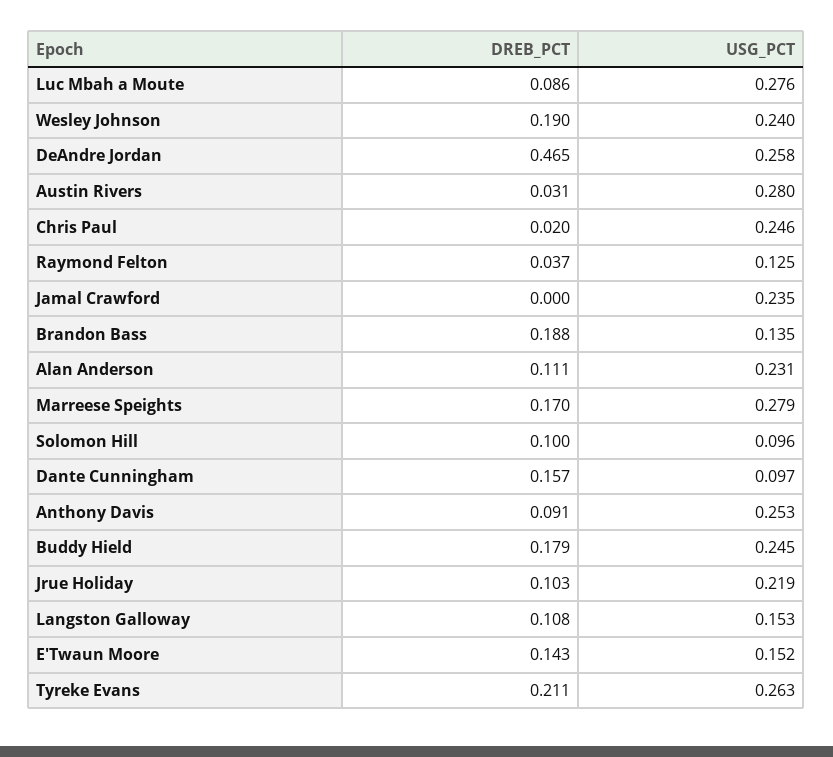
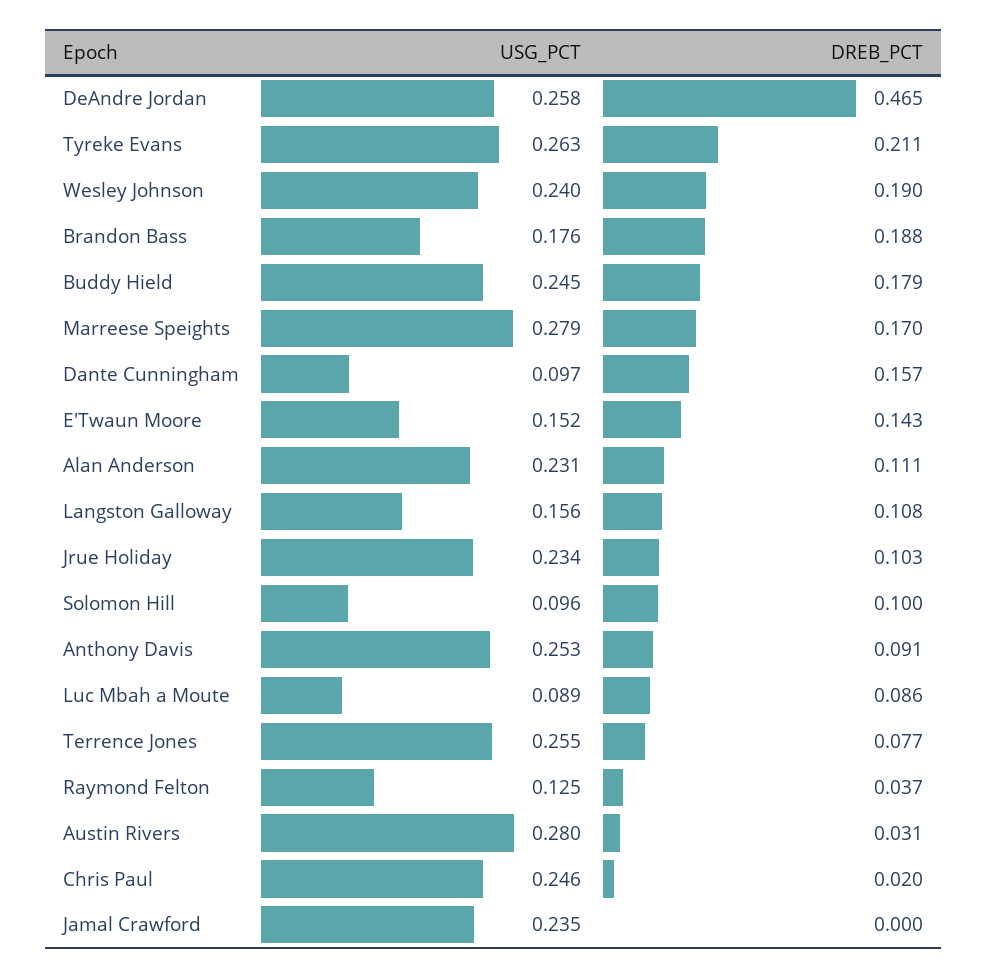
USG_PCT, Luc Mbah a Moute: 0.276 -> 0.089
USG_PCT, Brandon Bass: 0.135 -> 0.176
USG_PCT, Jrue Holiday: 0.219 -> 0.234
USG_PCT, Langston Galloway: 0.153 -> 0.156
USG_PCT, Terrence Jones: none -> 0.255
DREB_PCT, Terrence Jones: none -> 0.077

